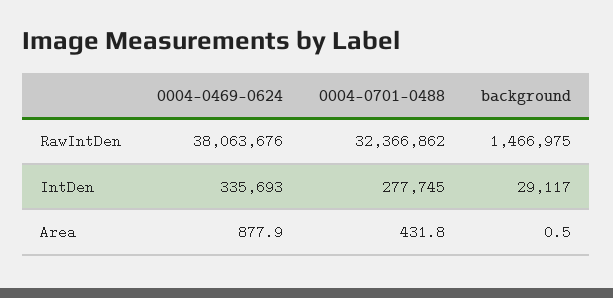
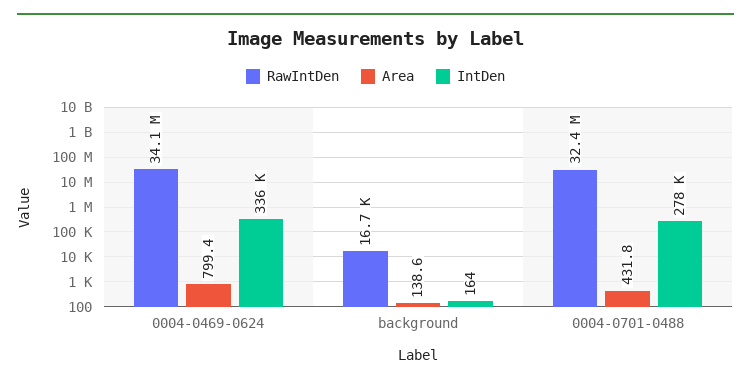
RawIntDen, 0004-0469-0624: 38063676 -> 34100000
RawIntDen, background: 1466975 -> 16700
IntDen, background: 29117 -> 164
Area, 0004-0469-0624: 877.9 -> 799.4
Area, background: 0.5 -> 138.6

